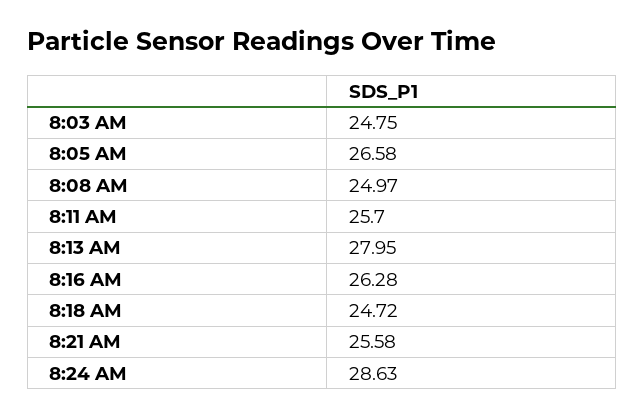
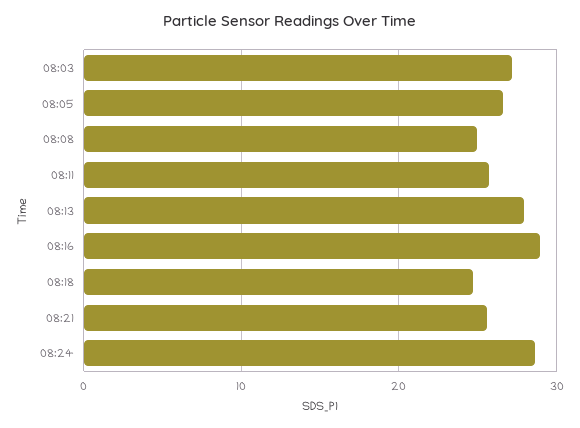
8:03 AM: 24.75 -> 27
8:16 AM: 26.28 -> 29

